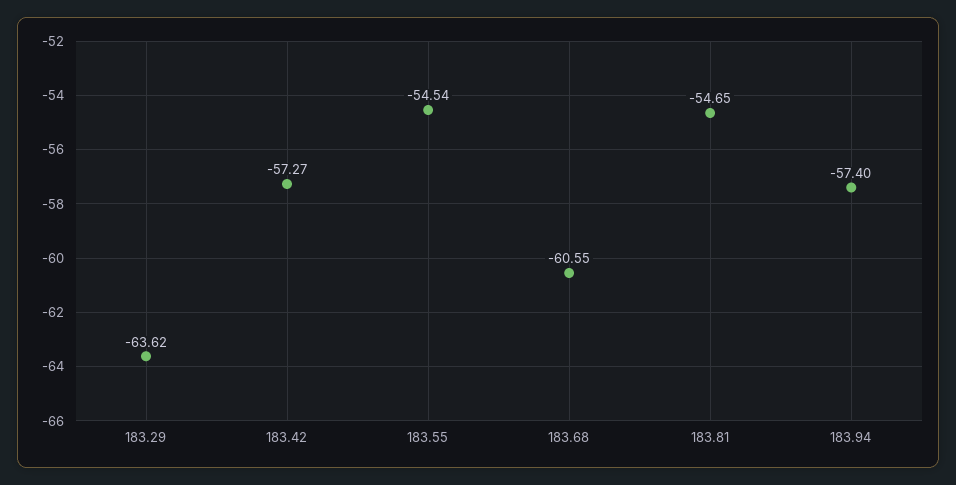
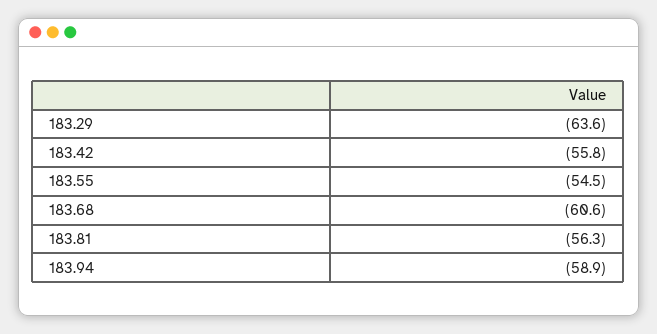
183.42: -57.27 -> -55.8
183.81: -54.65 -> -56.3
183.94: -57.4 -> -58.9

